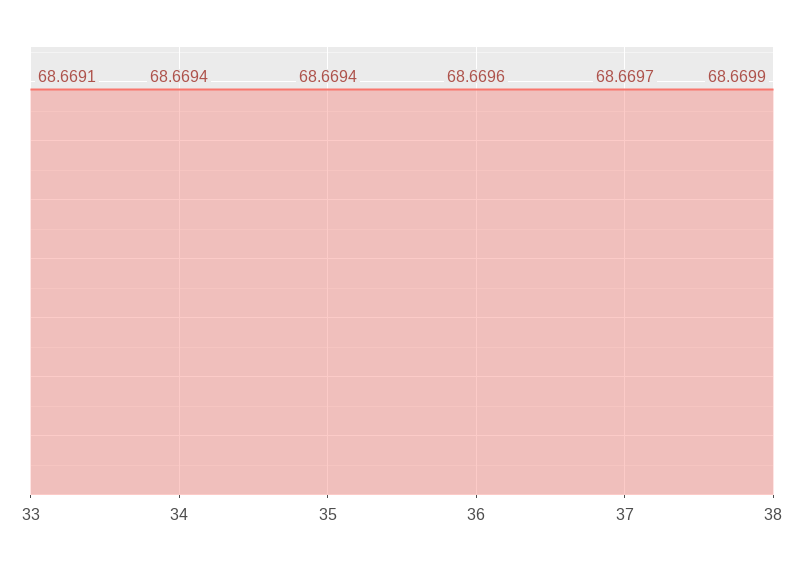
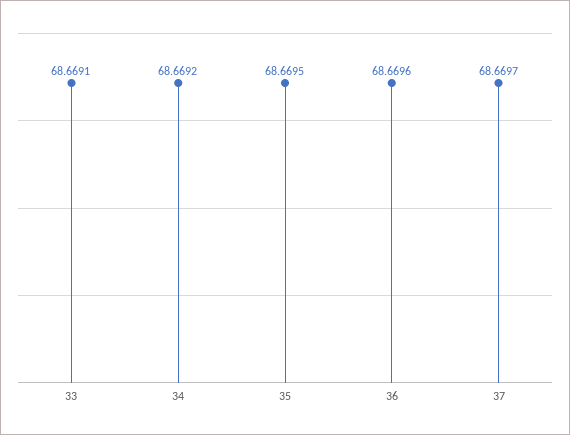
34: 68.6694 -> 68.6692
35: 68.6694 -> 68.6695
38: 68.6699 -> none

